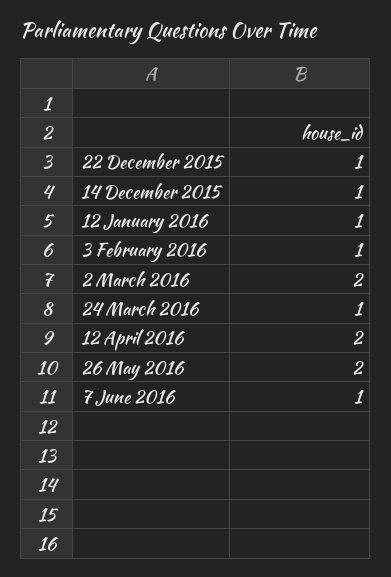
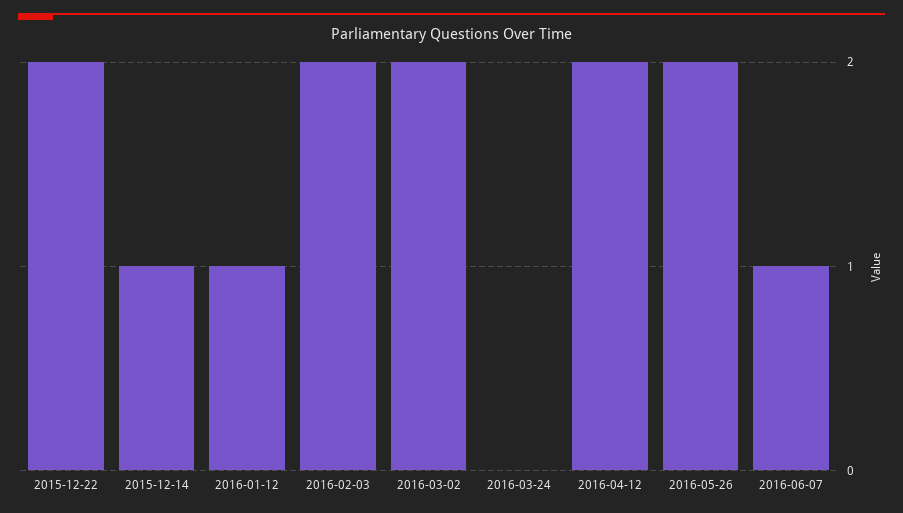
22 December 2015: 1 -> 2
3 February 2016: 1 -> 2
24 March 2016: 1 -> 0

